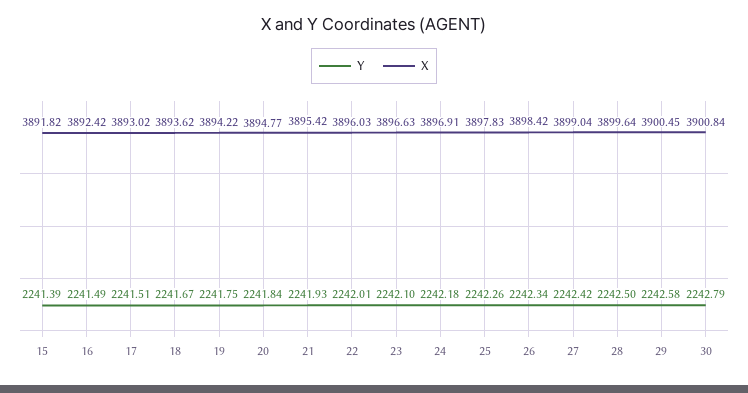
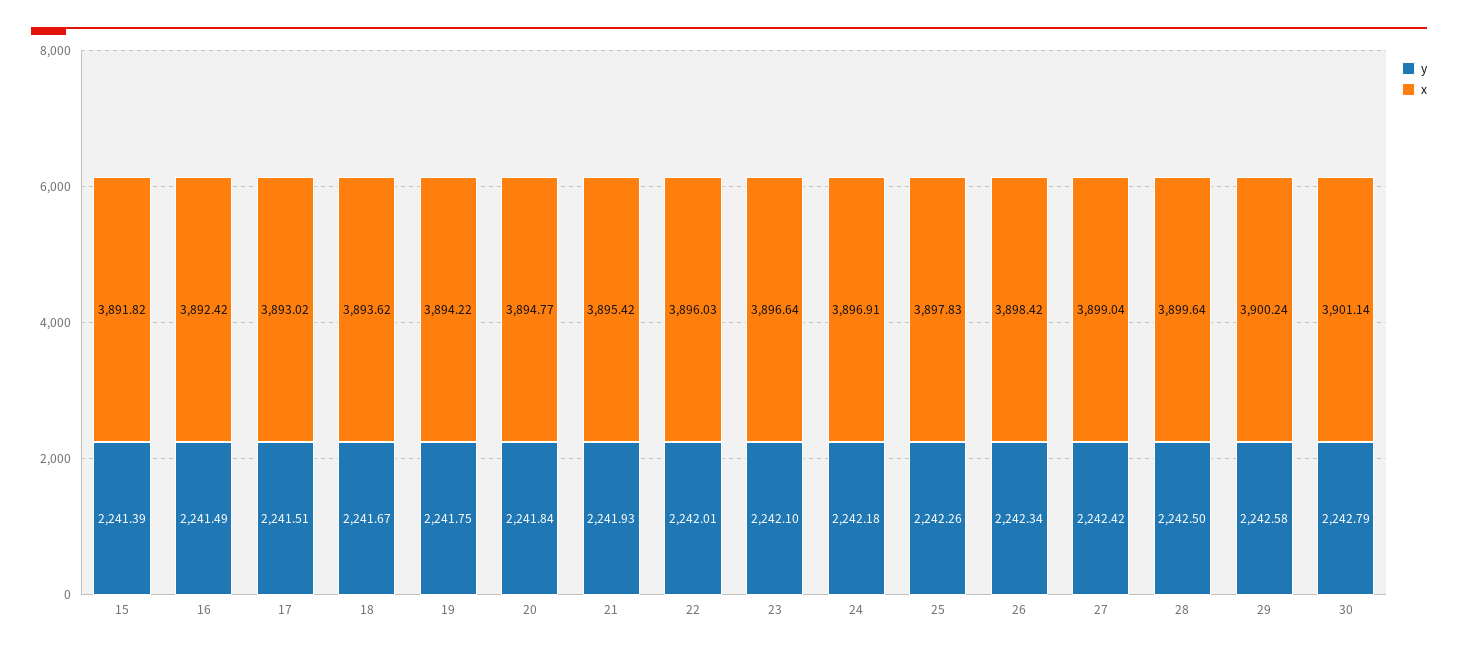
X, 23: 3896.63 -> 3896.64
X, 29: 3900.45 -> 3900.24
X, 30: 3900.84 -> 3901.14

